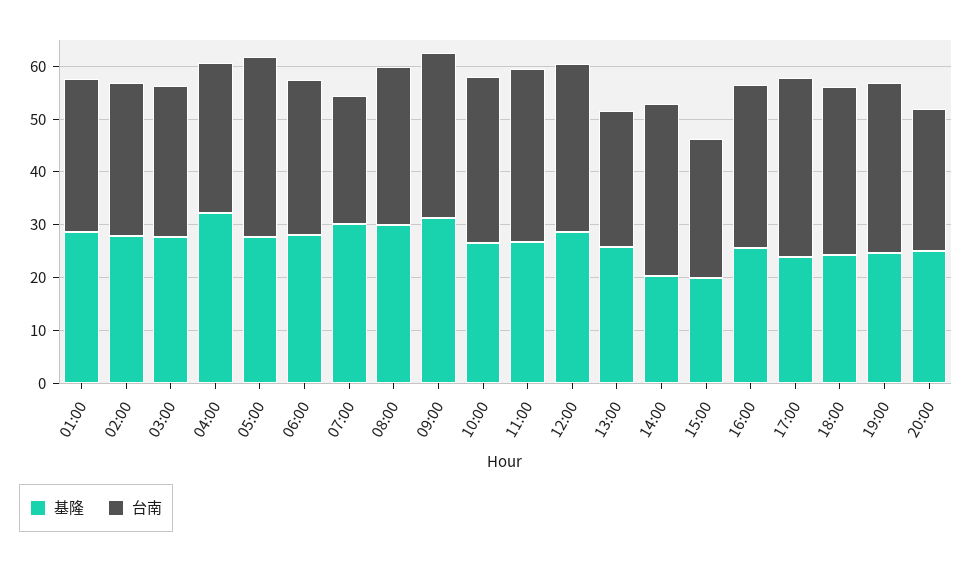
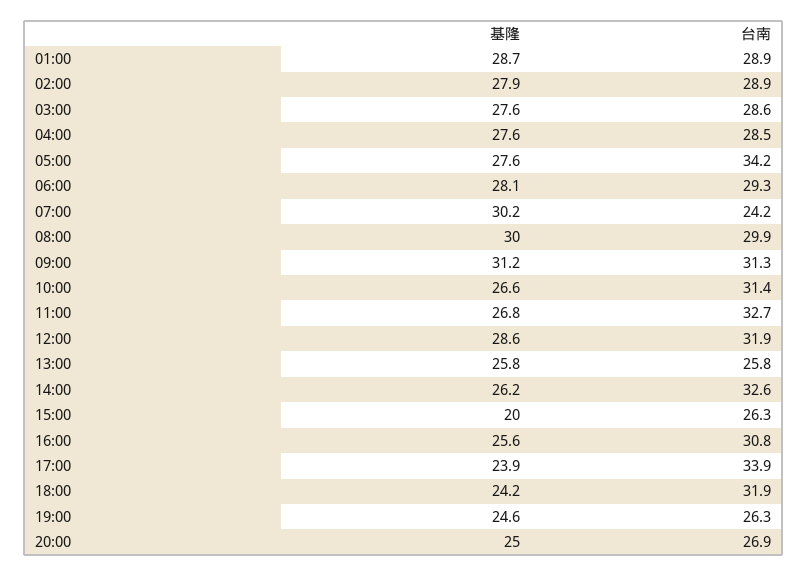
基隆, 04:00: 32 -> 27.6
基隆, 14:00: 20 -> 26.2
台南, 19:00: 32 -> 26.3

